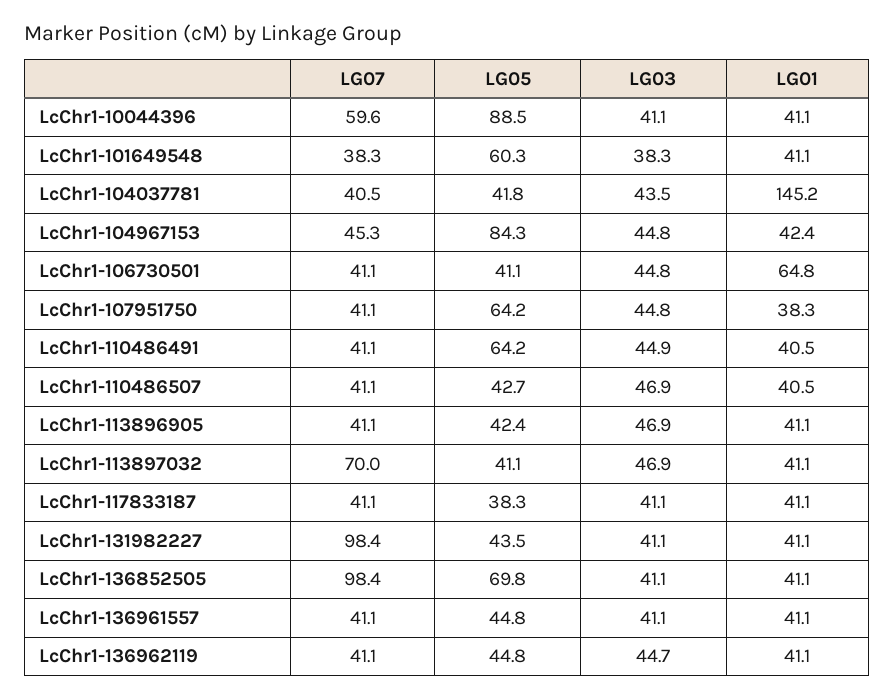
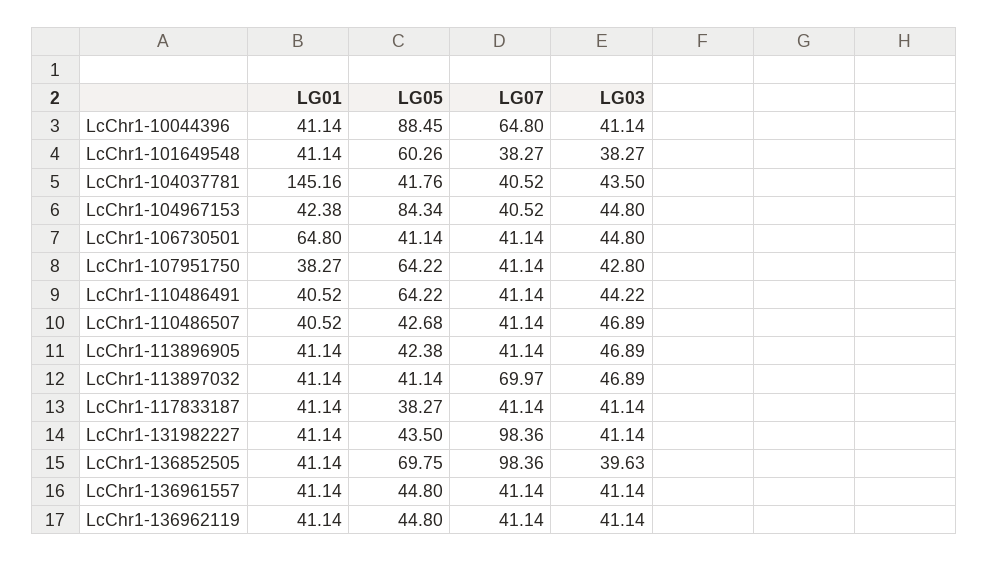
LG07, LcChr1-10044396: 59.6 -> 64.8
LG07, LcChr1-104967153: 45.3 -> 40.52
LG03, LcChr1-107951750: 44.8 -> 42.8
LG03, LcChr1-110486491: 44.9 -> 44.22
LG03, LcChr1-136852505: 41.1 -> 39.63
LG03, LcChr1-136962119: 44.7 -> 41.14

